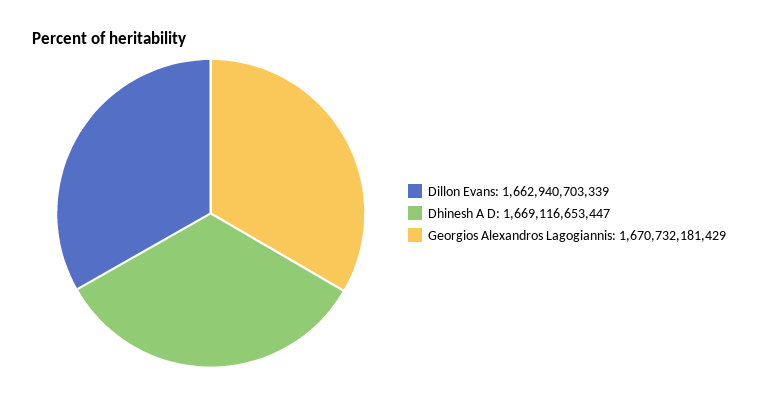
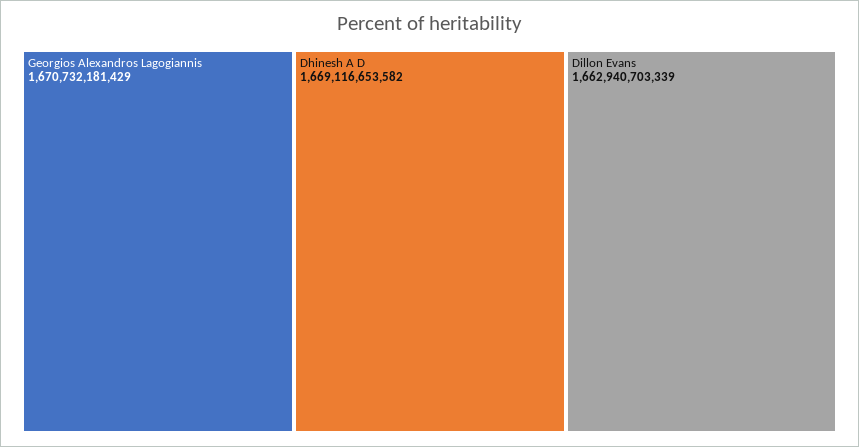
Dhinesh A D: 1669116653447 -> 1669116653582

